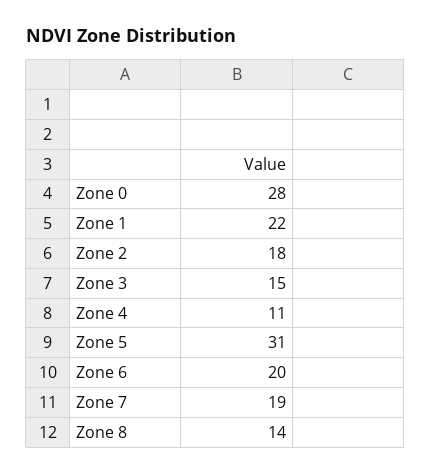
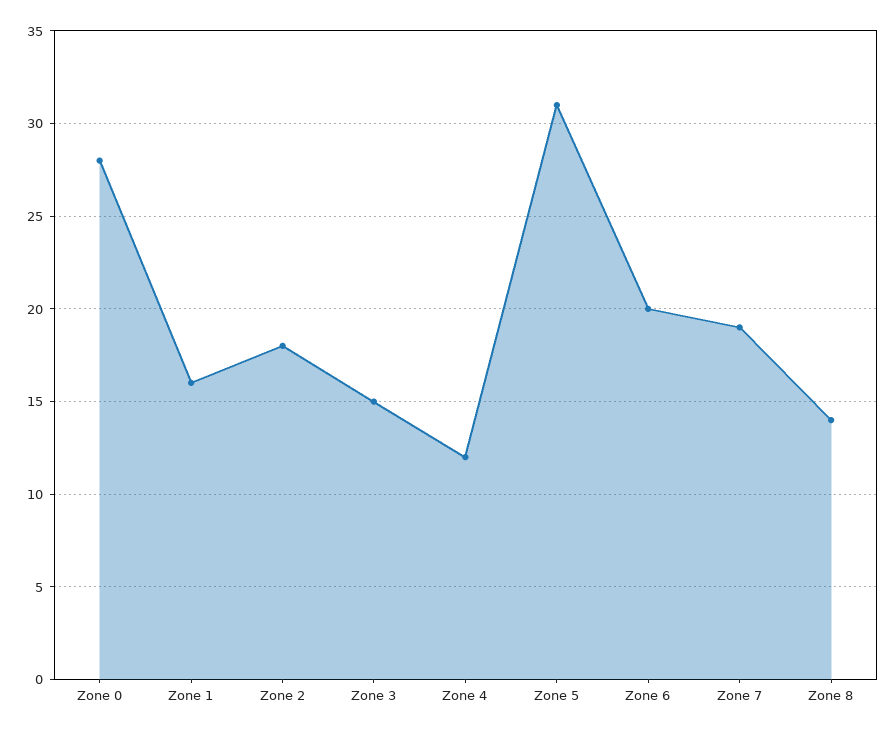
Zone 1: 22 -> 16
Zone 4: 11 -> 12

